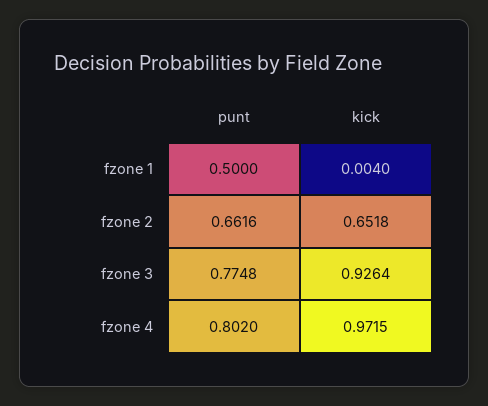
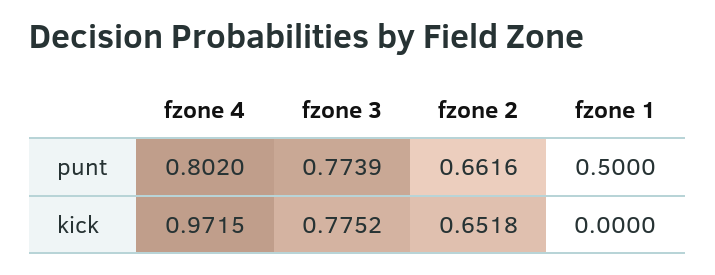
kick, fzone 1: 0.004 -> 0
punt, fzone 3: 0.7748 -> 0.7739
kick, fzone 3: 0.9264 -> 0.7752

